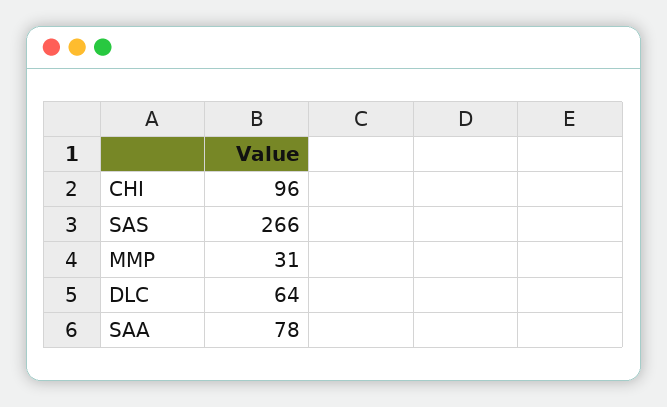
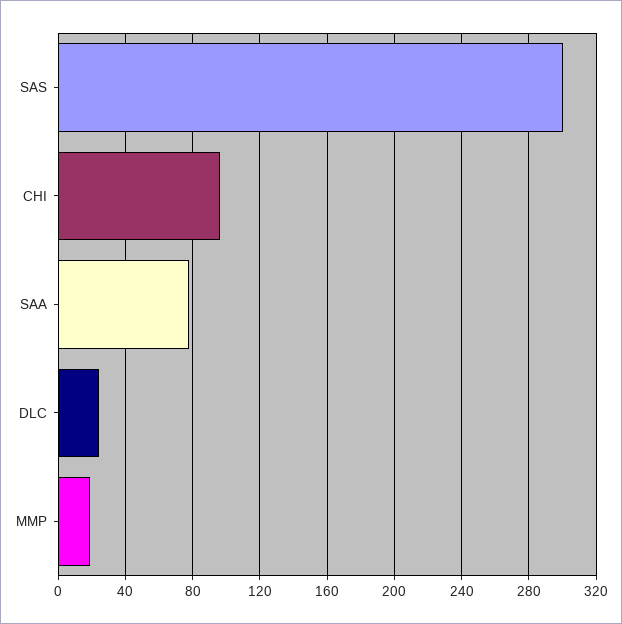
SAS: 266 -> 300
MMP: 31 -> 20
DLC: 64 -> 25

